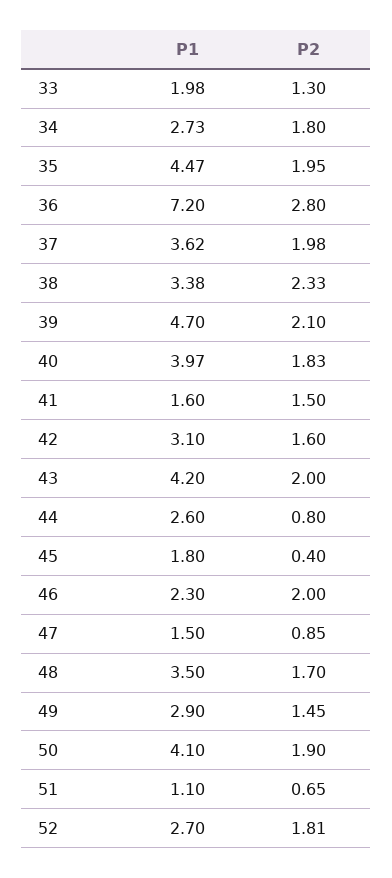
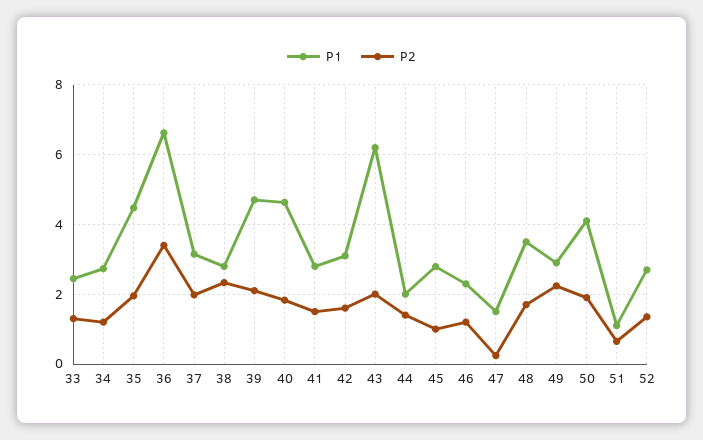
P1, 33: 1.98 -> 2.4
P2, 34: 1.8 -> 1.2
P1, 36: 7.2 -> 6.6
P2, 36: 2.8 -> 3.4
P1, 37: 3.62 -> 3.2
P1, 38: 3.38 -> 2.8
P1, 40: 3.97 -> 4.6
P1, 41: 1.6 -> 2.8
P1, 43: 4.2 -> 6.2
P1, 44: 2.6 -> 2
P2, 44: 0.8 -> 1.4
P1, 45: 1.8 -> 2.8
P2, 45: 0.4 -> 1
P2, 46: 2 -> 1.2
P2, 47: 0.85 -> 0.2
P2, 49: 1.45 -> 2.2
P2, 52: 1.81 -> 1.4

